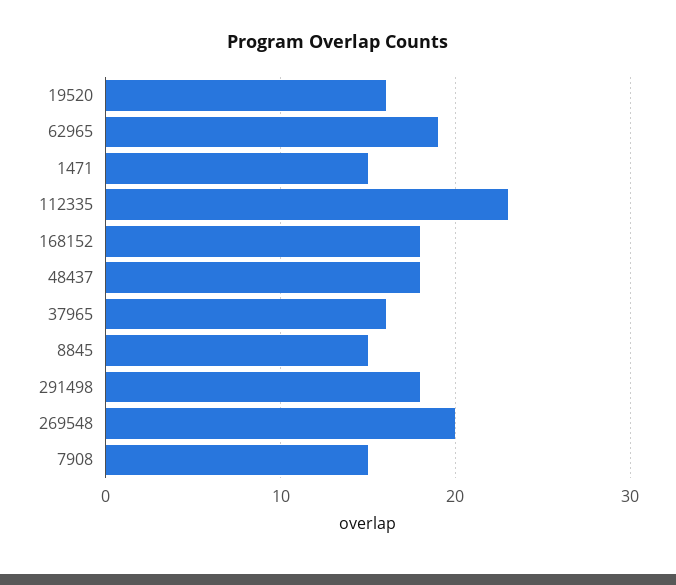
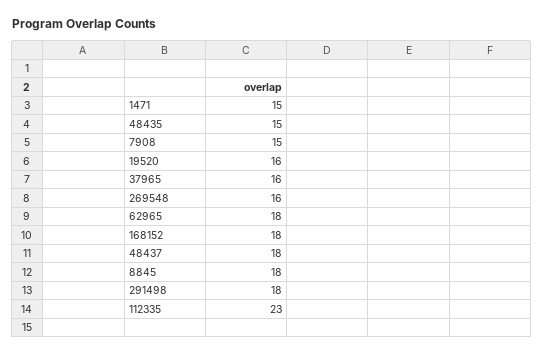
62965: 19 -> 18
8845: 15 -> 18
269548: 20 -> 16
48435: none -> 15

